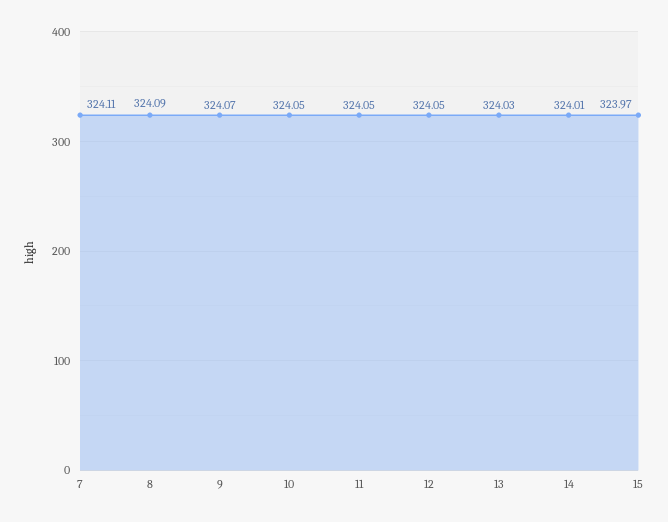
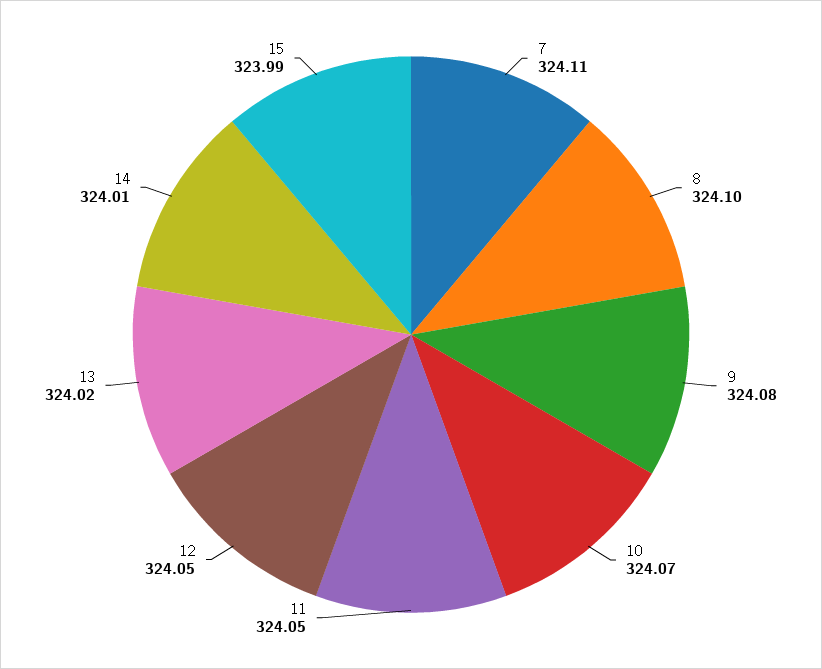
8: 324.09 -> 324.1
9: 324.07 -> 324.08
10: 324.05 -> 324.07
13: 324.03 -> 324.02
15: 323.97 -> 323.99

